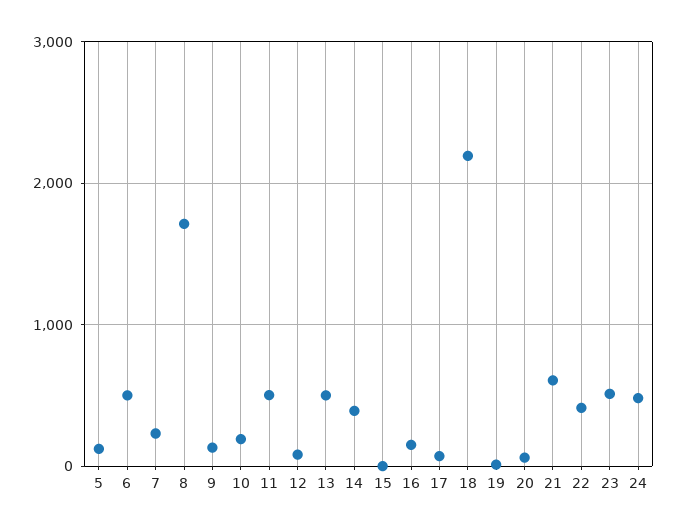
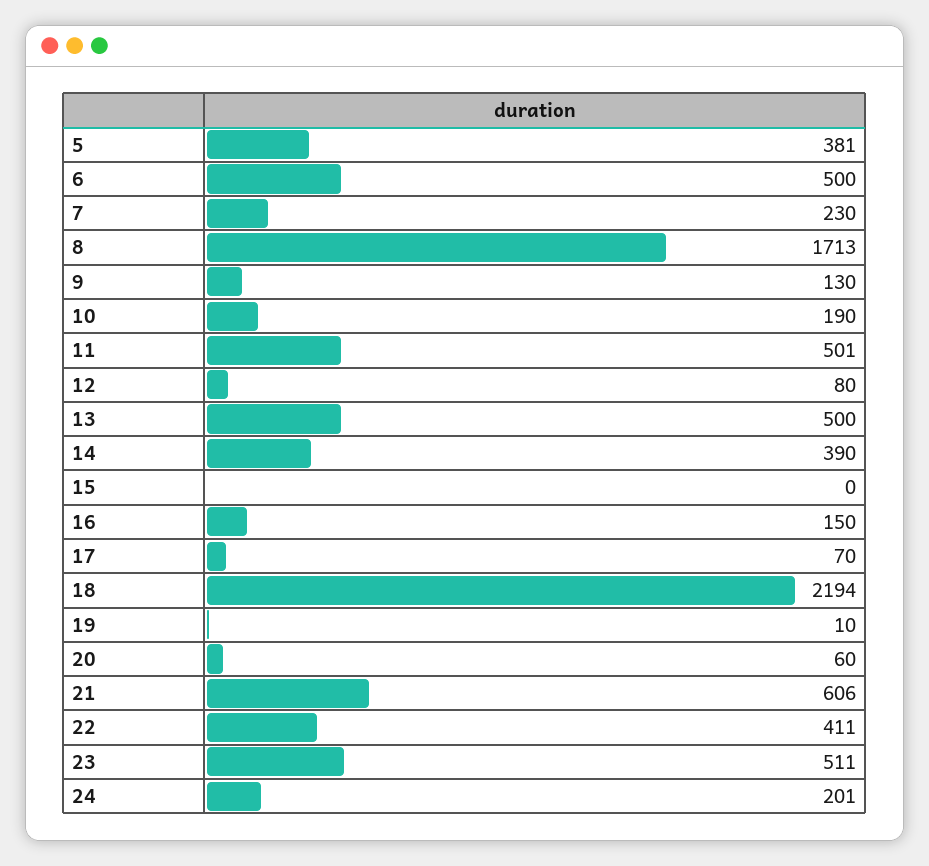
5: 100 -> 381
24: 500 -> 201

